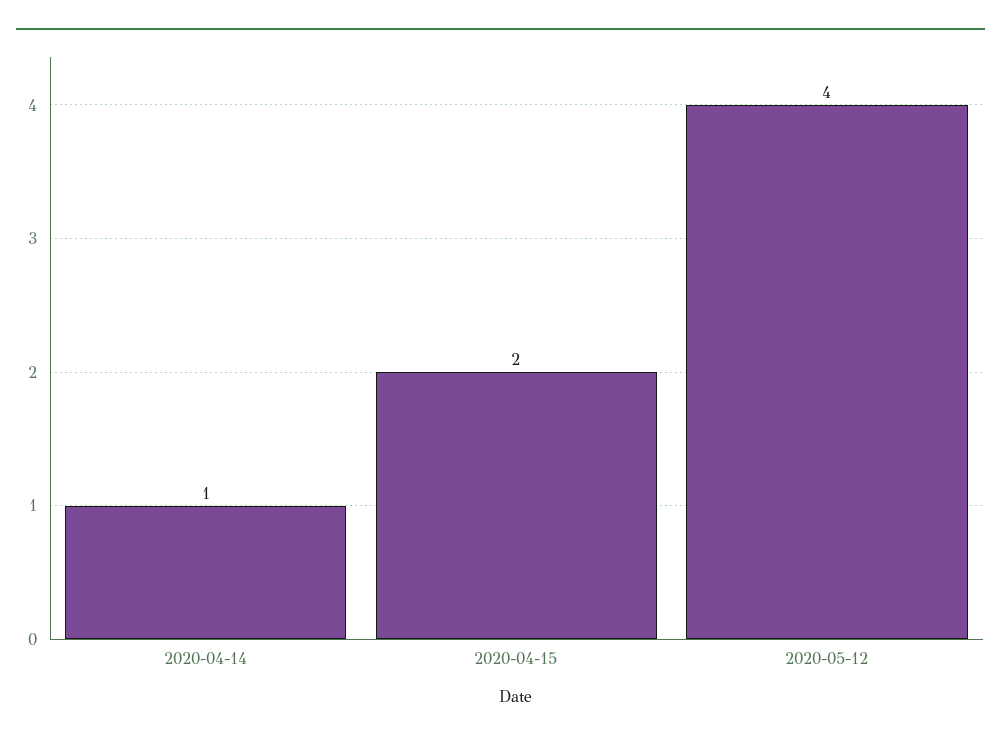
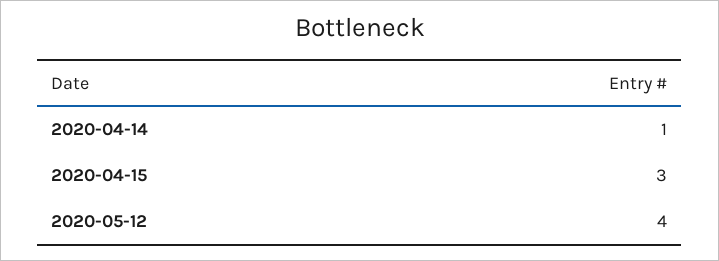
2020-04-15: 2 -> 3

